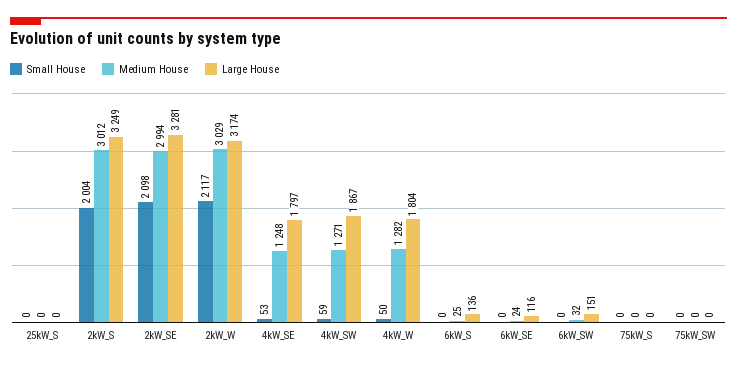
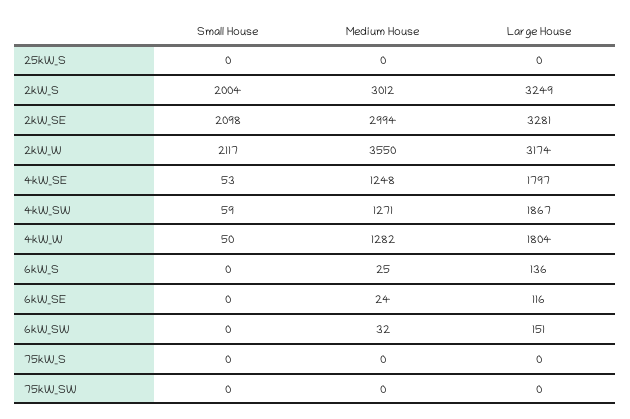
Medium House, 2kW_W: 3029 -> 3550

